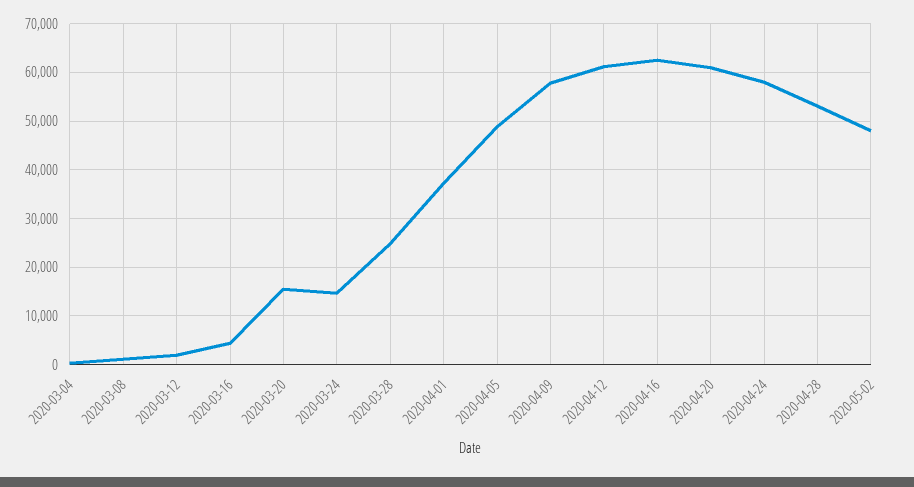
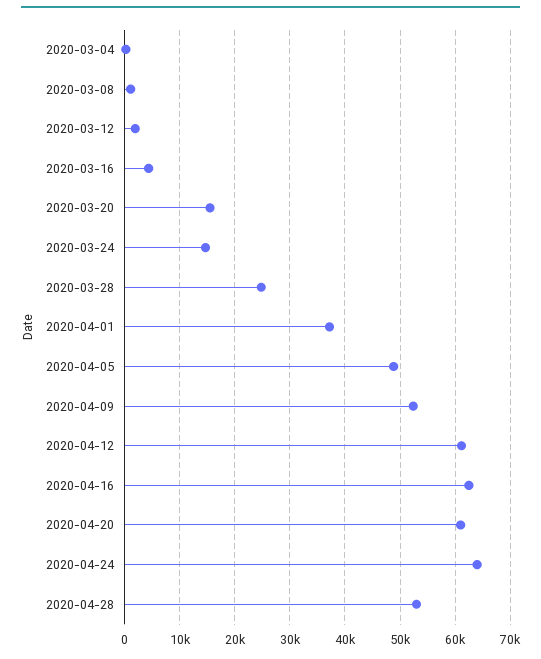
2020-04-09: 58000 -> 52000
2020-04-24: 58000 -> 64000
2020-05-02: 48000 -> none

